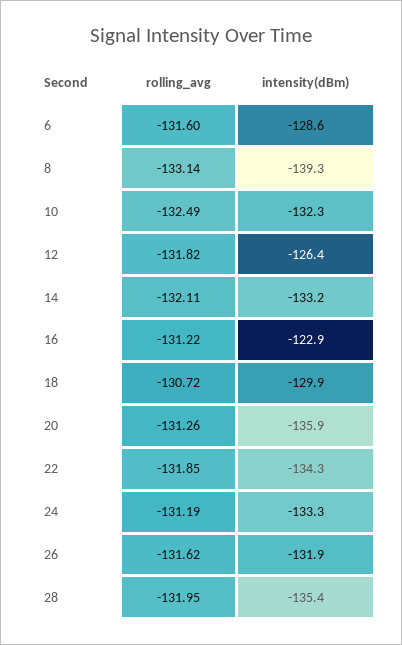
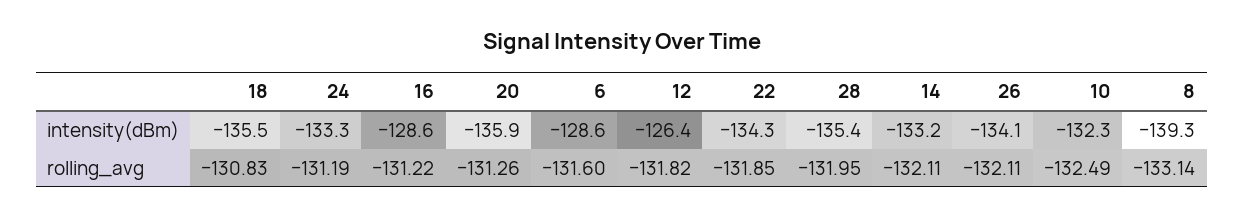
intensity(dBm), 16: -122.9 -> -128.6
rolling_avg, 18: -130.72 -> -130.83
intensity(dBm), 18: -129.9 -> -135.5
rolling_avg, 26: -131.62 -> -132.11
intensity(dBm), 26: -131.9 -> -134.1

